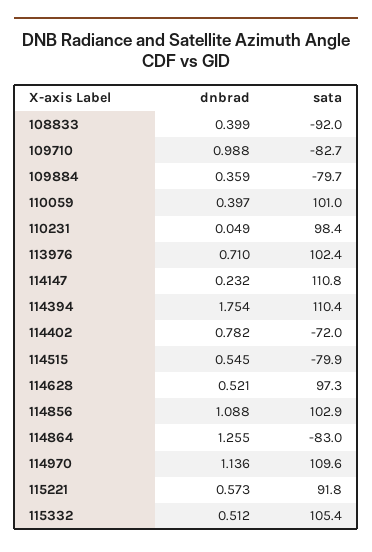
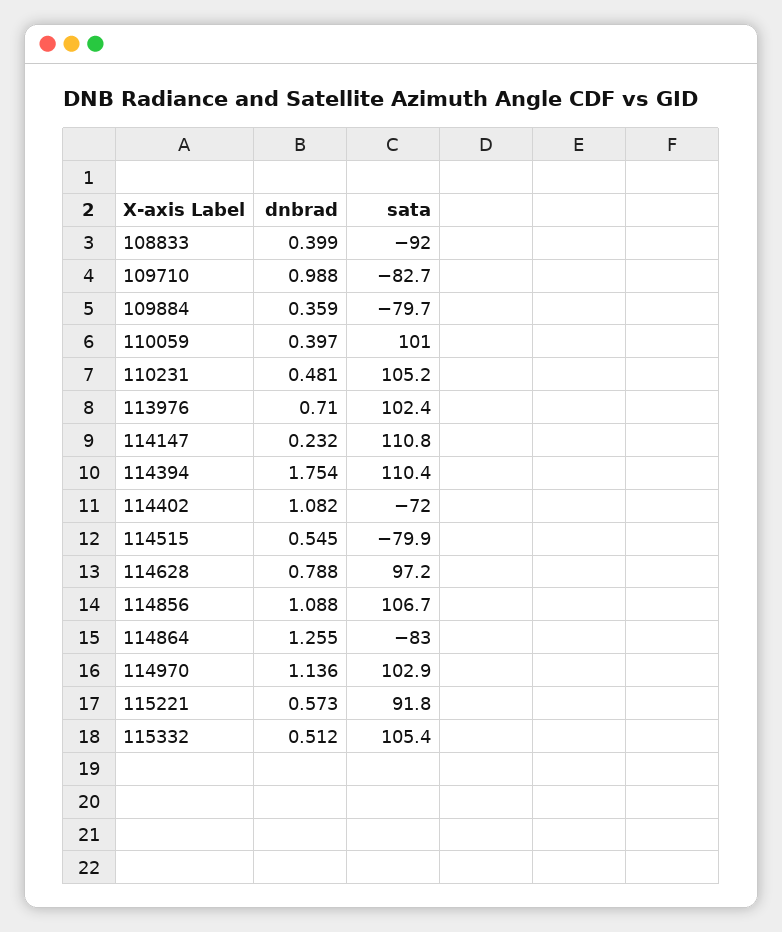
dnbrad, 110231: 0.049 -> 0.481
sata, 110231: 98.4 -> 105.2
dnbrad, 114402: 0.782 -> 1.082
dnbrad, 114628: 0.521 -> 0.788
sata, 114628: 97.3 -> 97.2
sata, 114856: 102.9 -> 106.7
sata, 114970: 109.6 -> 102.9

